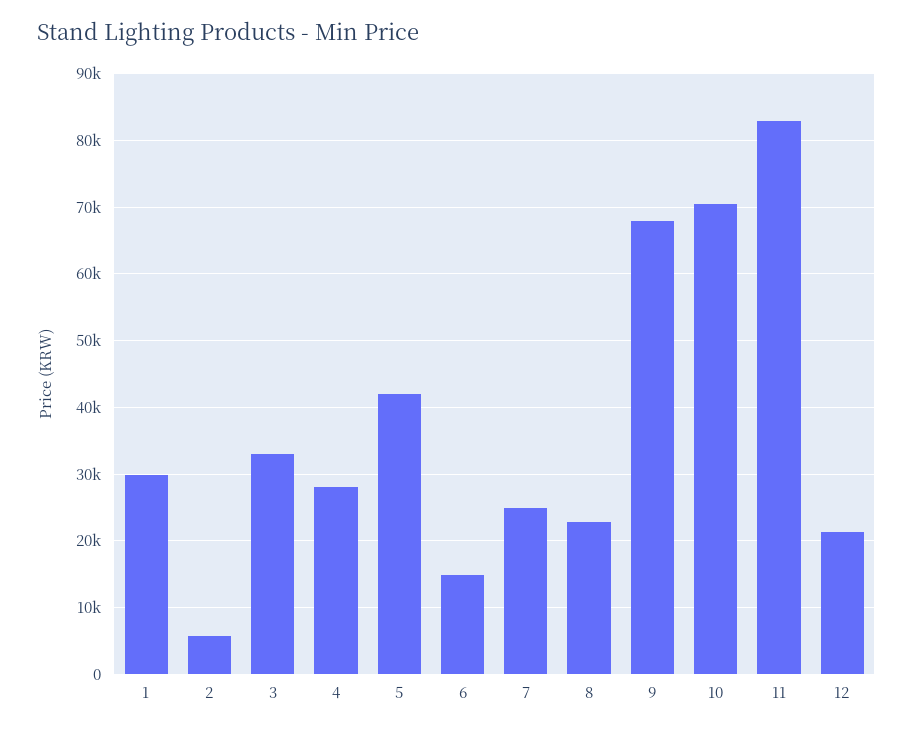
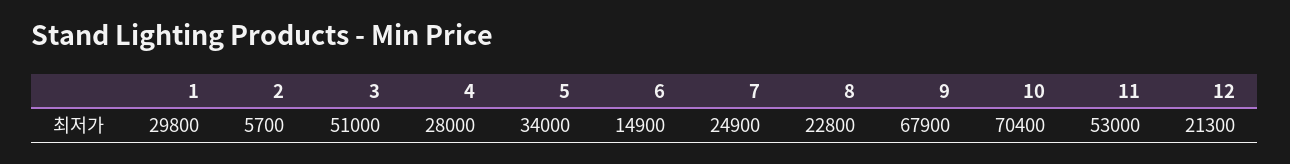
3: 33000 -> 51000
5: 42000 -> 34000
11: 83000 -> 53000

